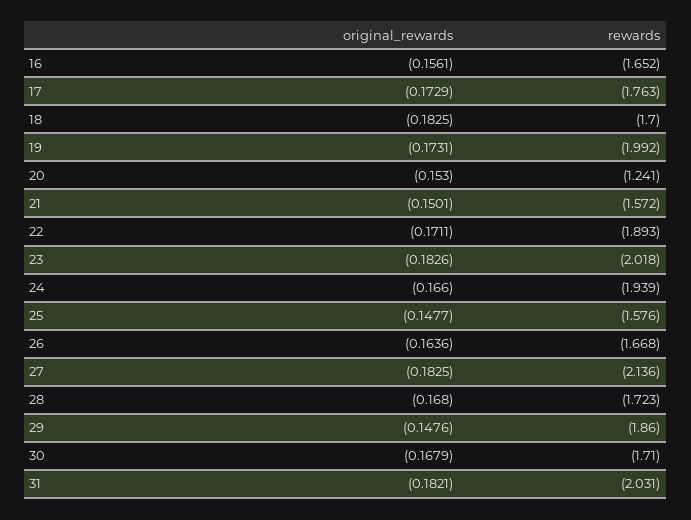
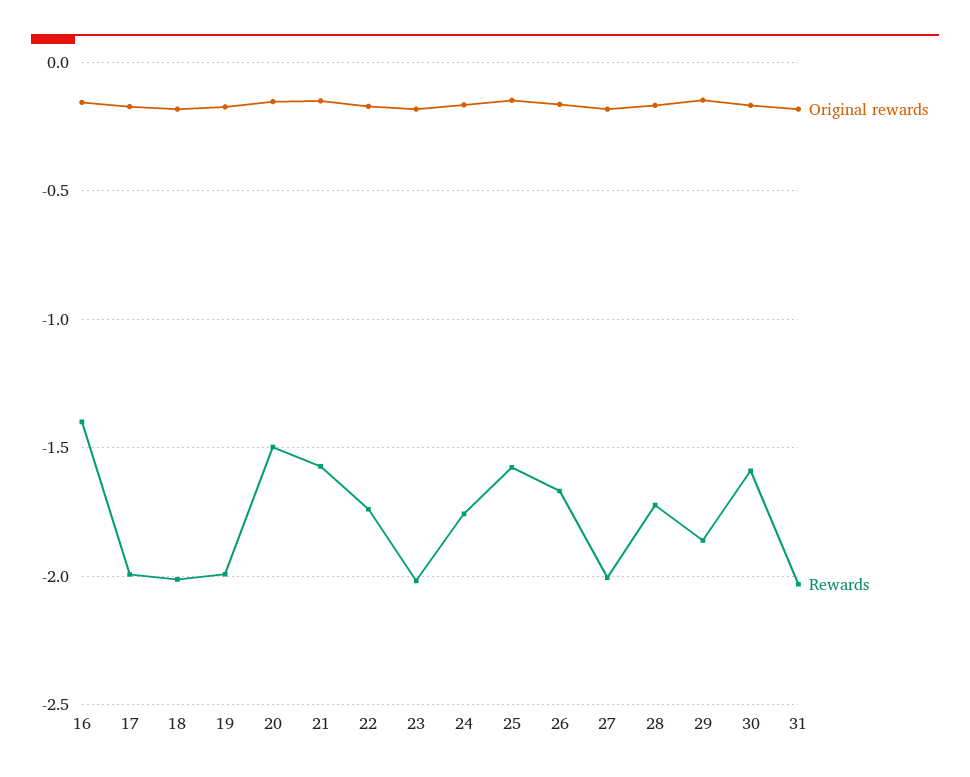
rewards, 16: -1.652 -> -1.4
rewards, 17: -1.763 -> -2
rewards, 18: -1.7 -> -2
rewards, 20: -1.241 -> -1.5
rewards, 22: -1.893 -> -1.75
rewards, 24: -1.939 -> -1.75
rewards, 27: -2.136 -> -2
rewards, 30: -1.71 -> -1.6

